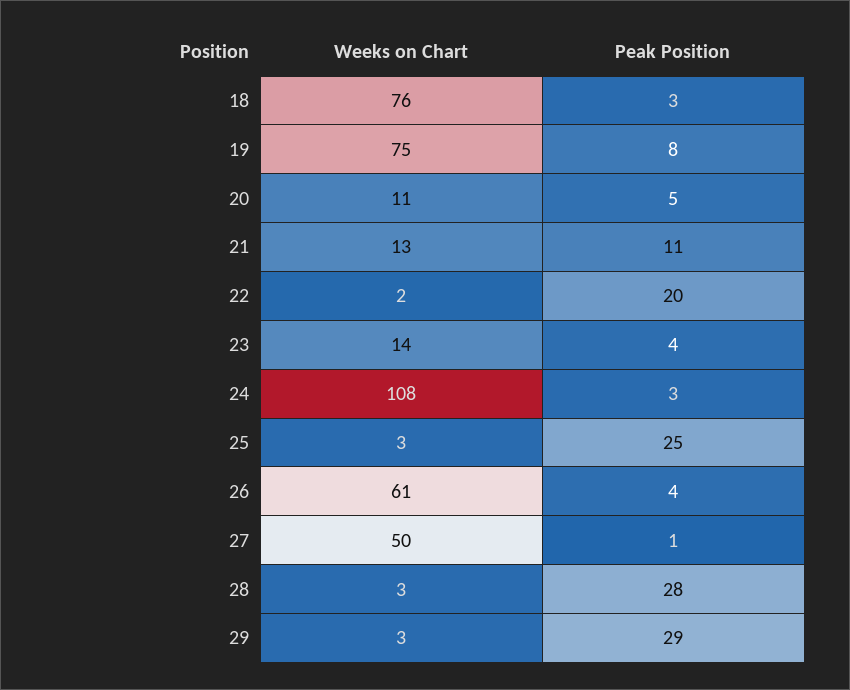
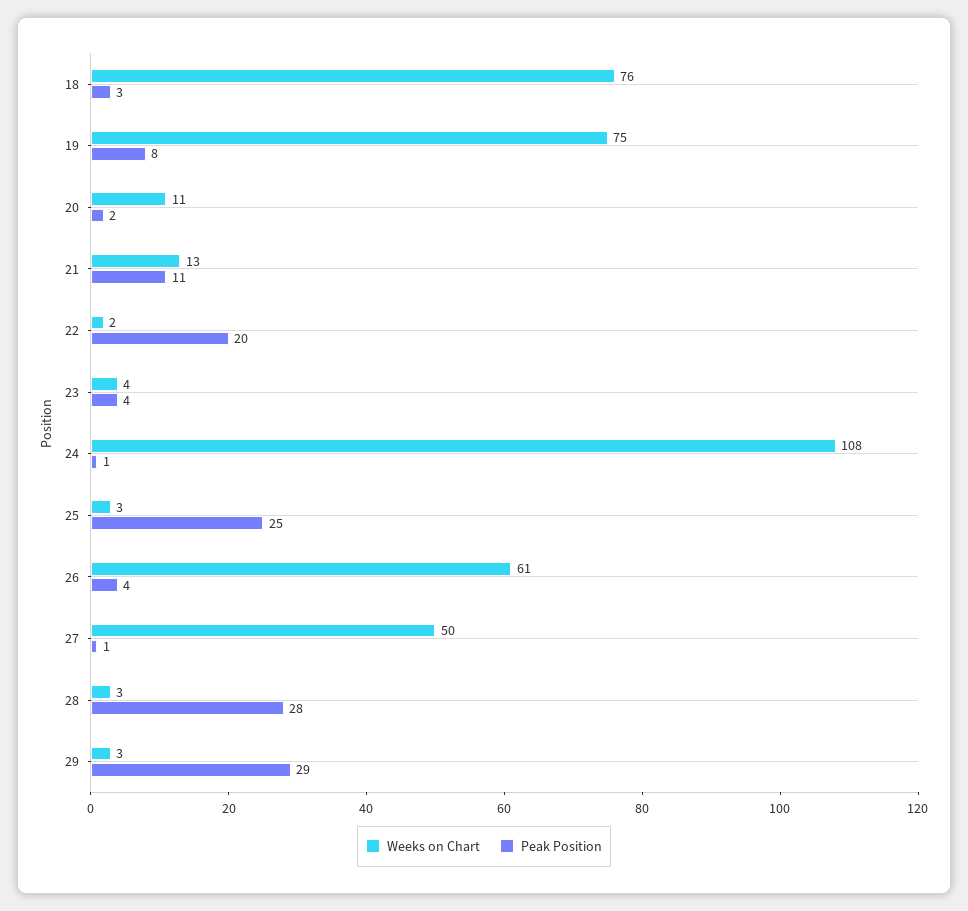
Peak Position, 20: 5 -> 2
Weeks on Chart, 23: 14 -> 4
Peak Position, 24: 3 -> 1

